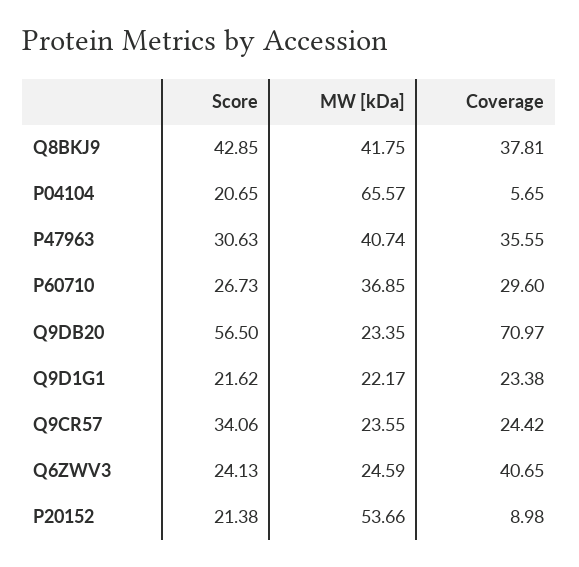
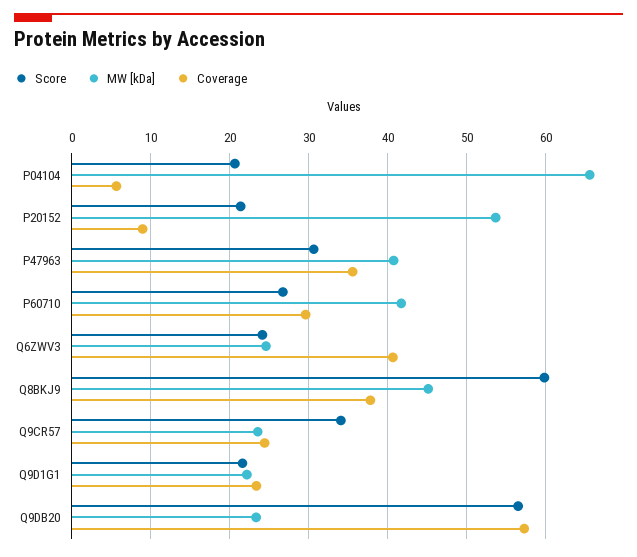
Score, Q8BKJ9: 42.85 -> 60
MW [kDa], Q8BKJ9: 41.75 -> 45
MW [kDa], P60710: 36.85 -> 42
Coverage, Q9DB20: 70.97 -> 57

